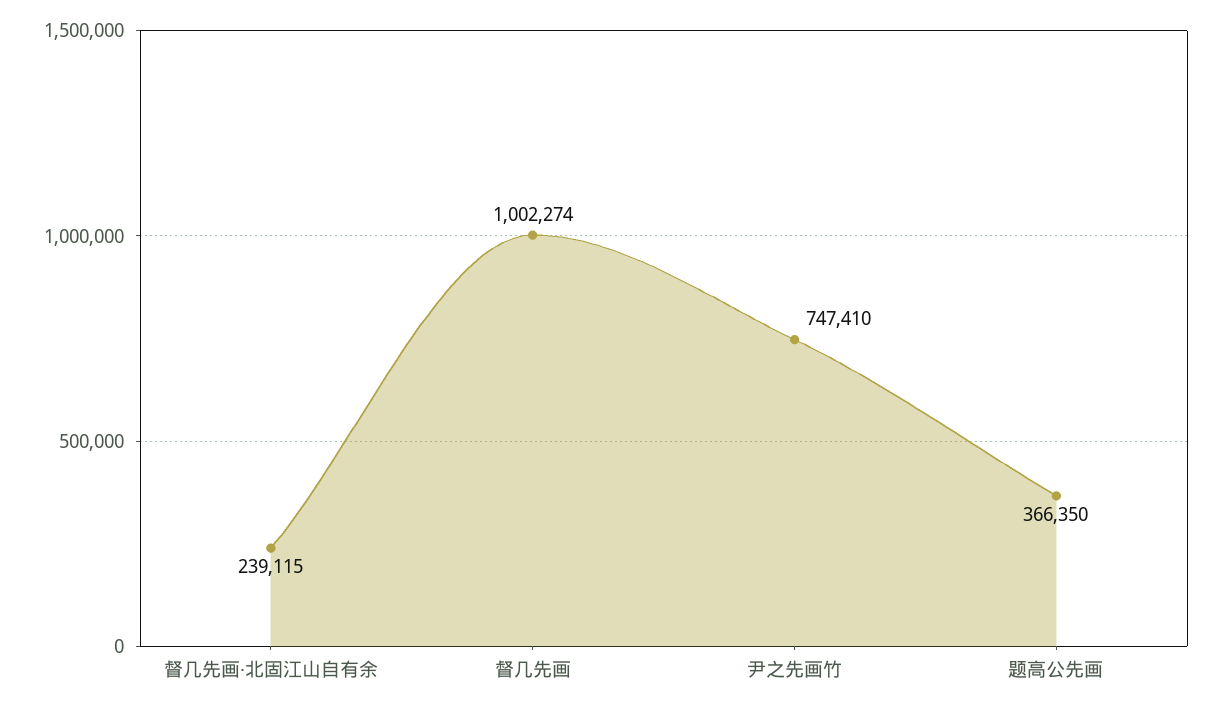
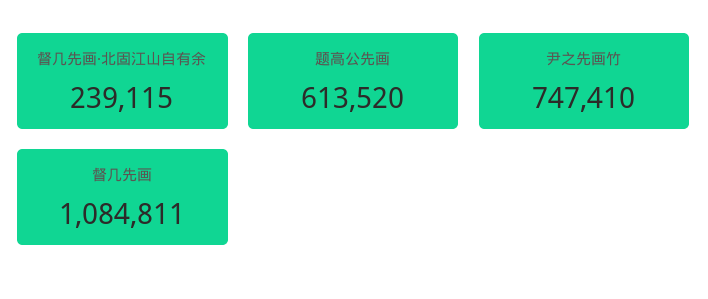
督几先画: 1002274 -> 1084811
题高公先画: 366350 -> 613520

